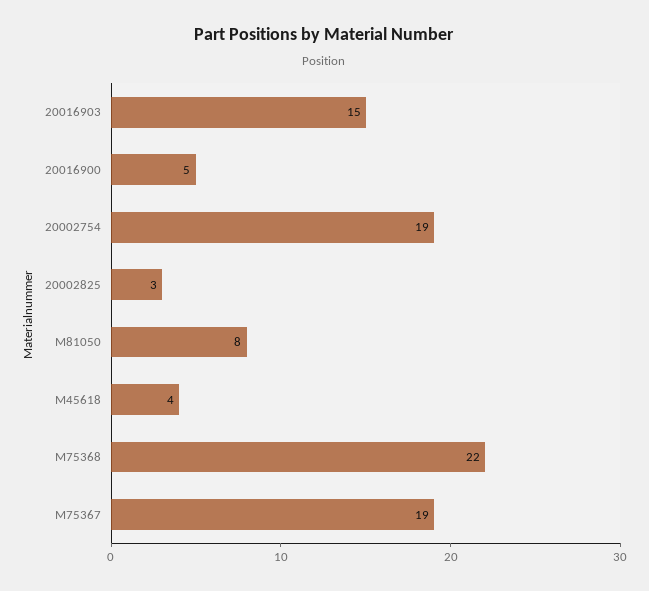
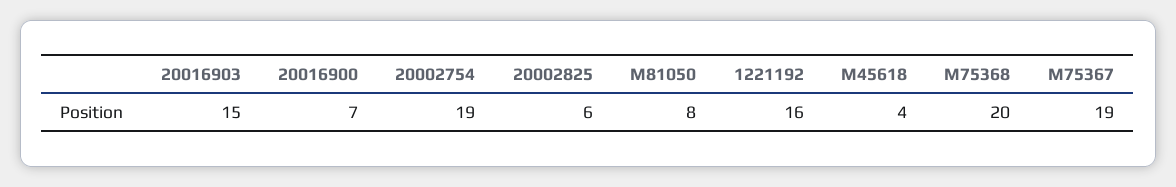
20016900: 5 -> 7
20002825: 3 -> 6
M75368: 22 -> 20
1221192: none -> 16

